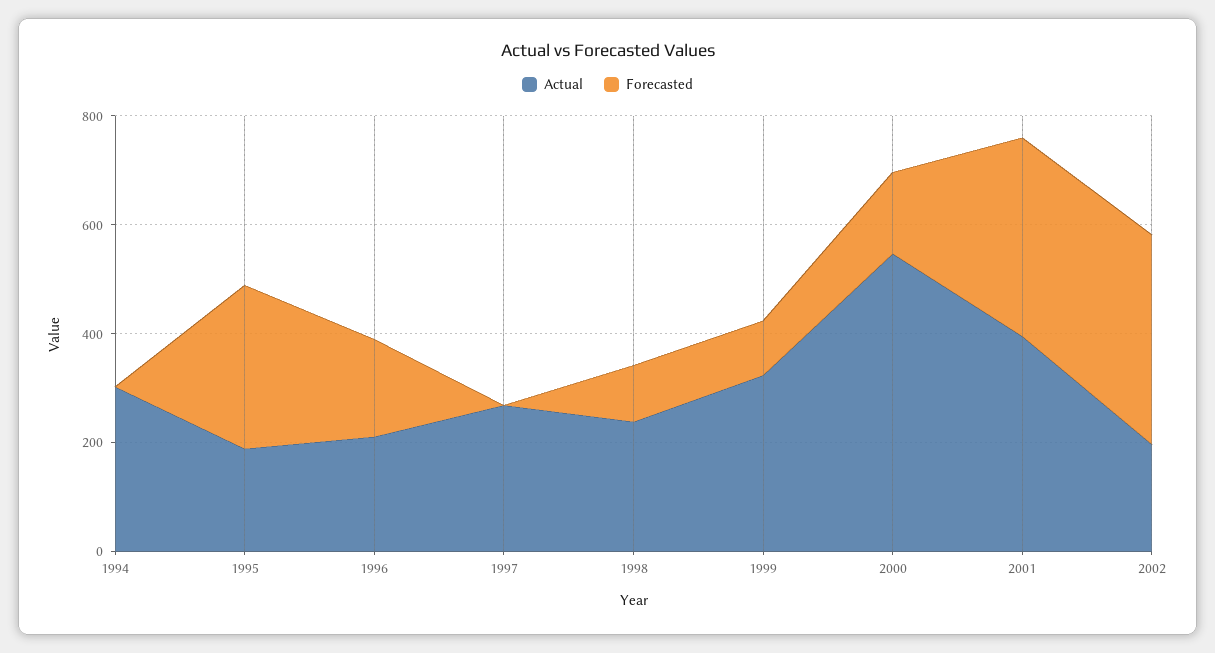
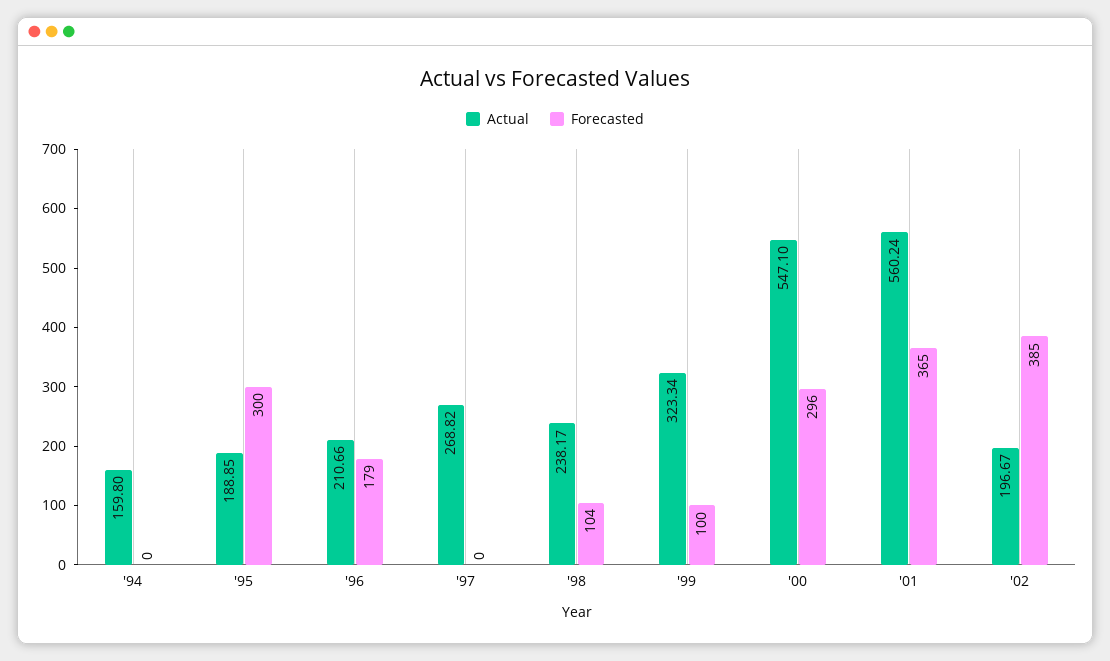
Actual, 1994: 300 -> 159.8
Forecasted, 2000: 150 -> 296
Actual, 2001: 400 -> 560.24

